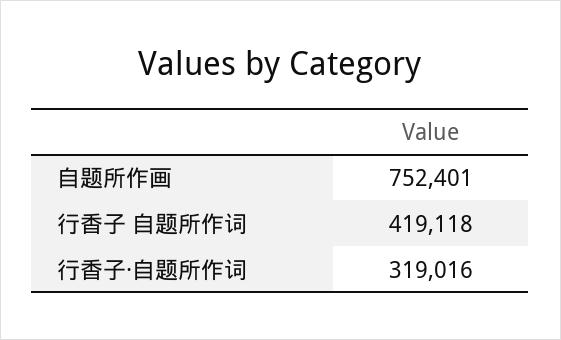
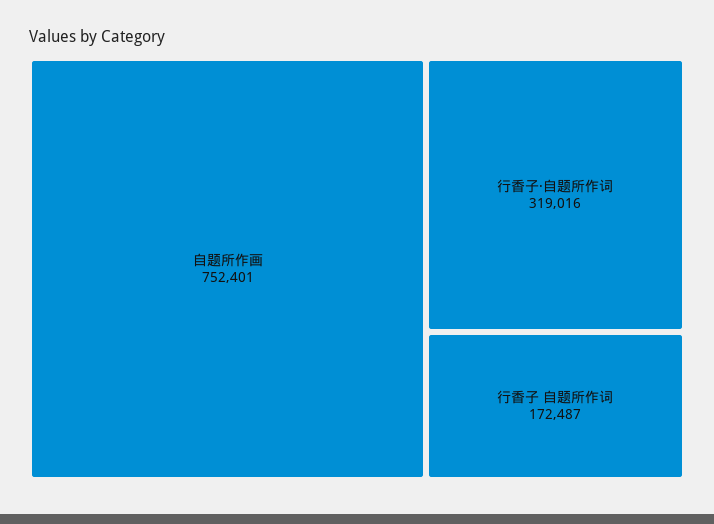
行香子 自题所作词: 419118 -> 172487

